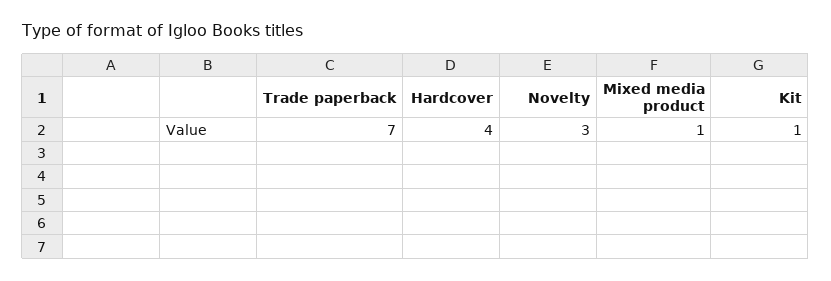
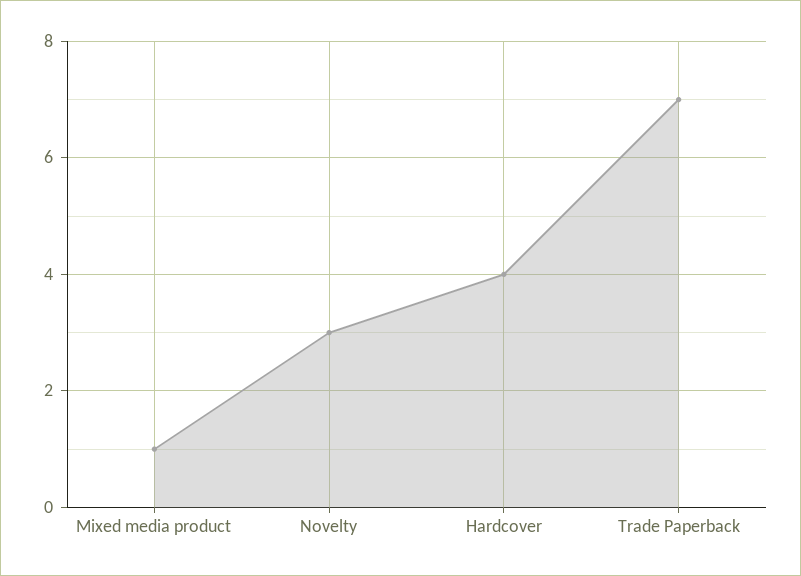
Kit: 1 -> none

